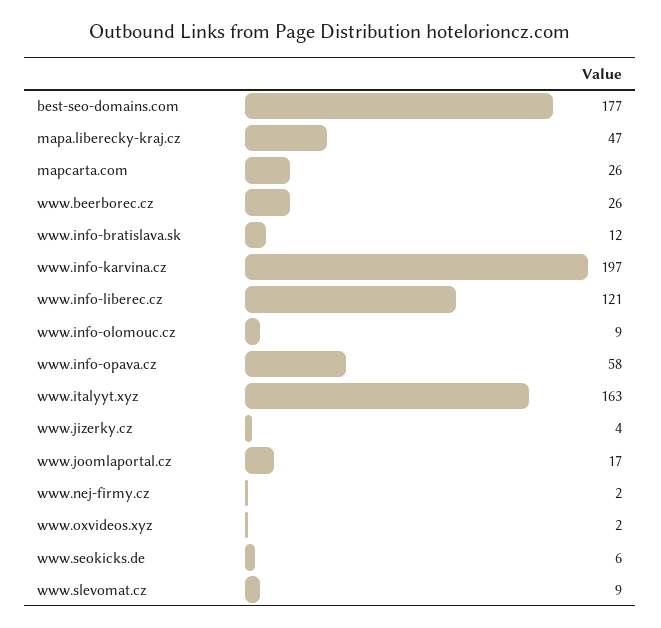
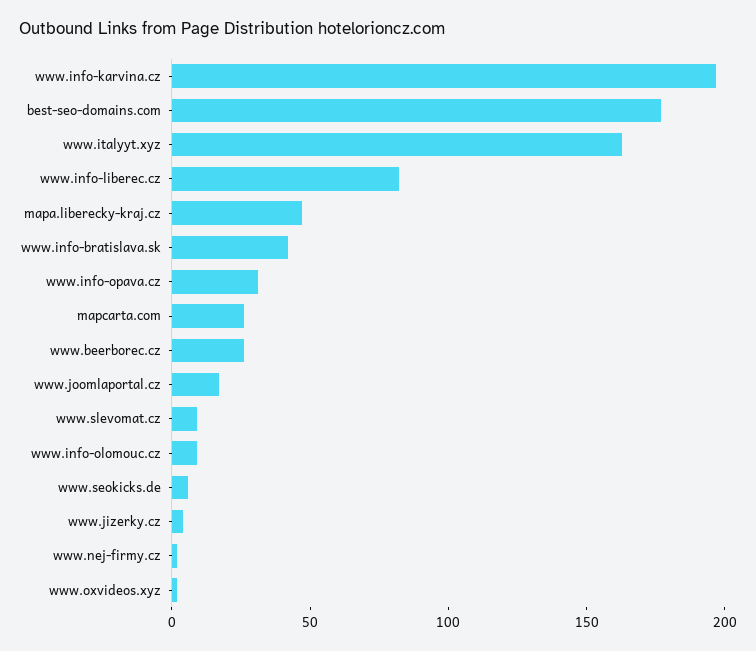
www.info-bratislava.sk: 12 -> 40
www.info-liberec.cz: 121 -> 80
www.info-opava.cz: 58 -> 30

